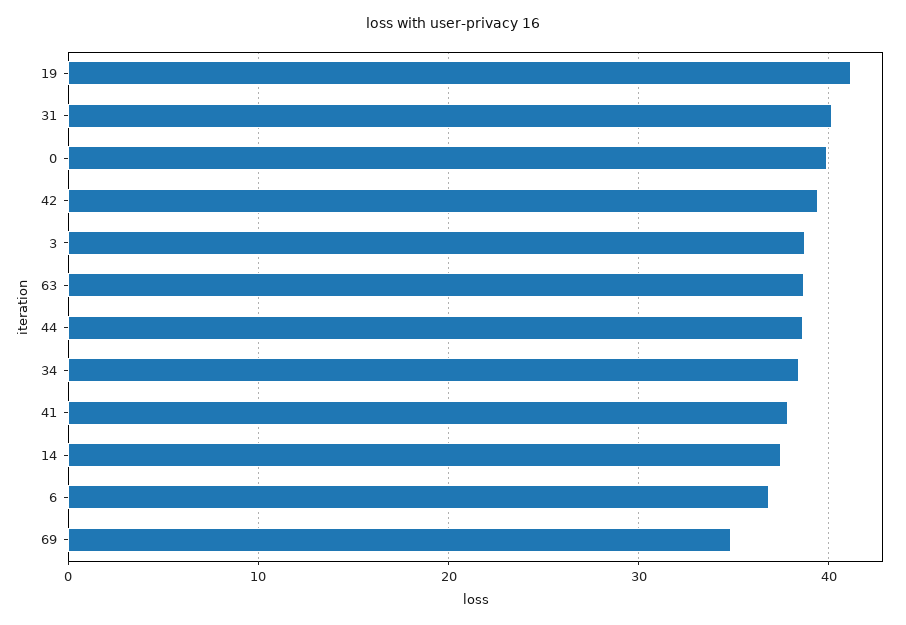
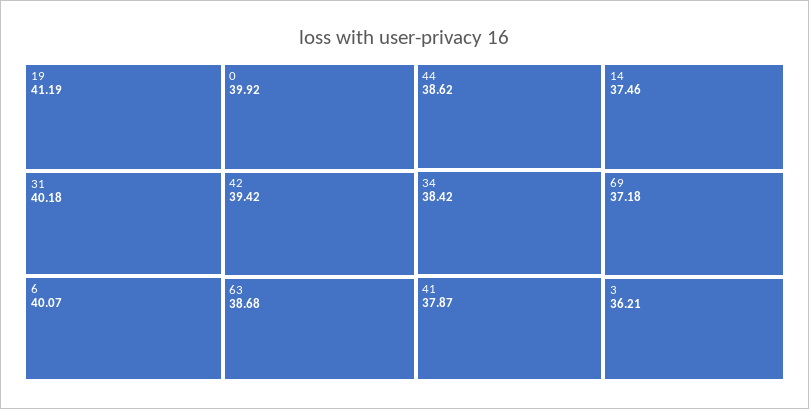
3: 39 -> 36.21
6: 37 -> 40.07
69: 35 -> 37.18

